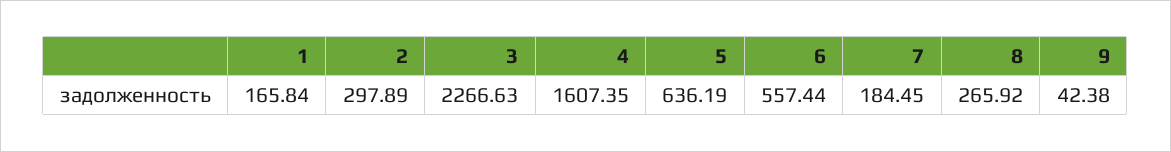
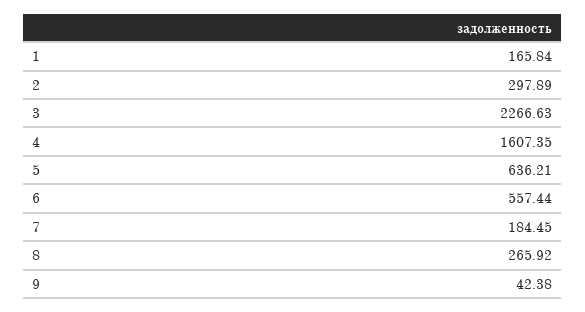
5: 636.19 -> 636.21

